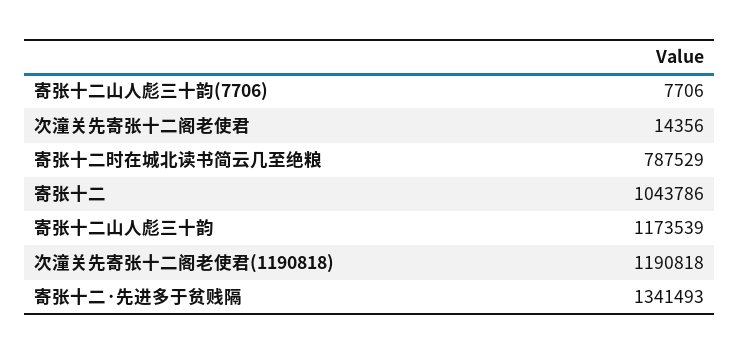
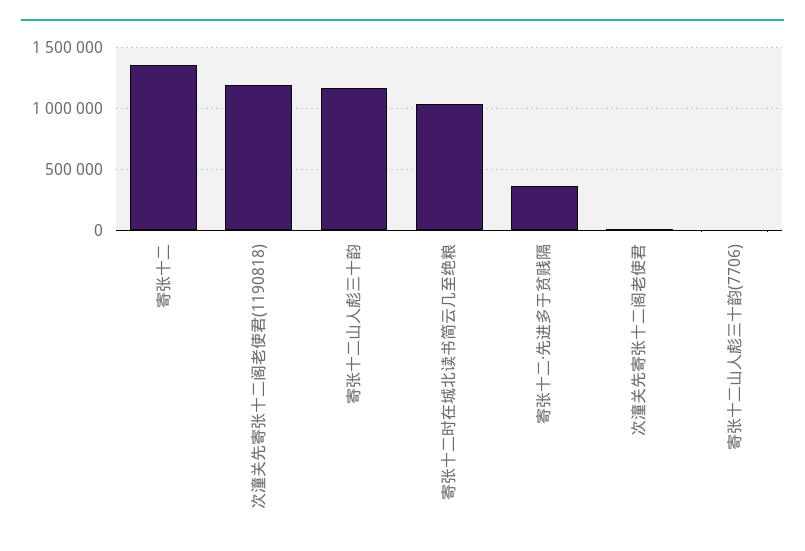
寄张十二时在城北读书简云几至绝粮: 787529 -> 1050000
寄张十二: 1043786 -> 1350000
寄张十二·先进多于贫贱隔: 1341493 -> 350000

